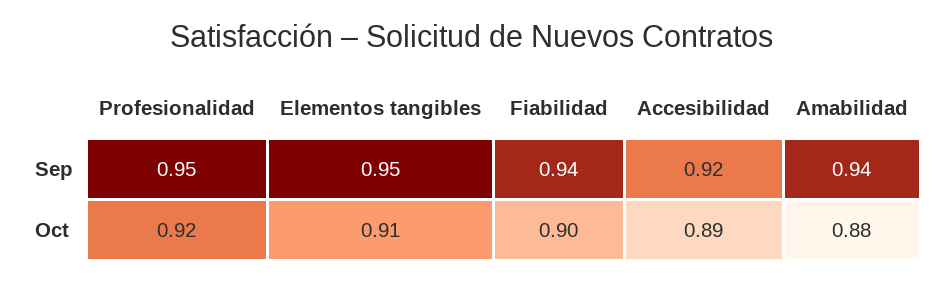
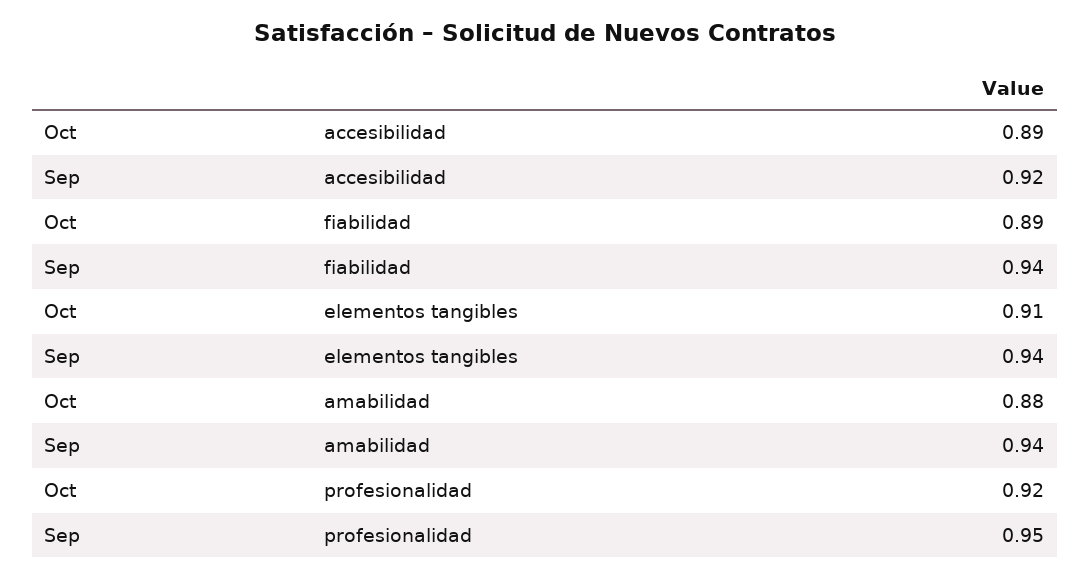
Elementos tangibles, Sep: 0.95 -> 0.94
Fiabilidad, Oct: 0.9 -> 0.89

